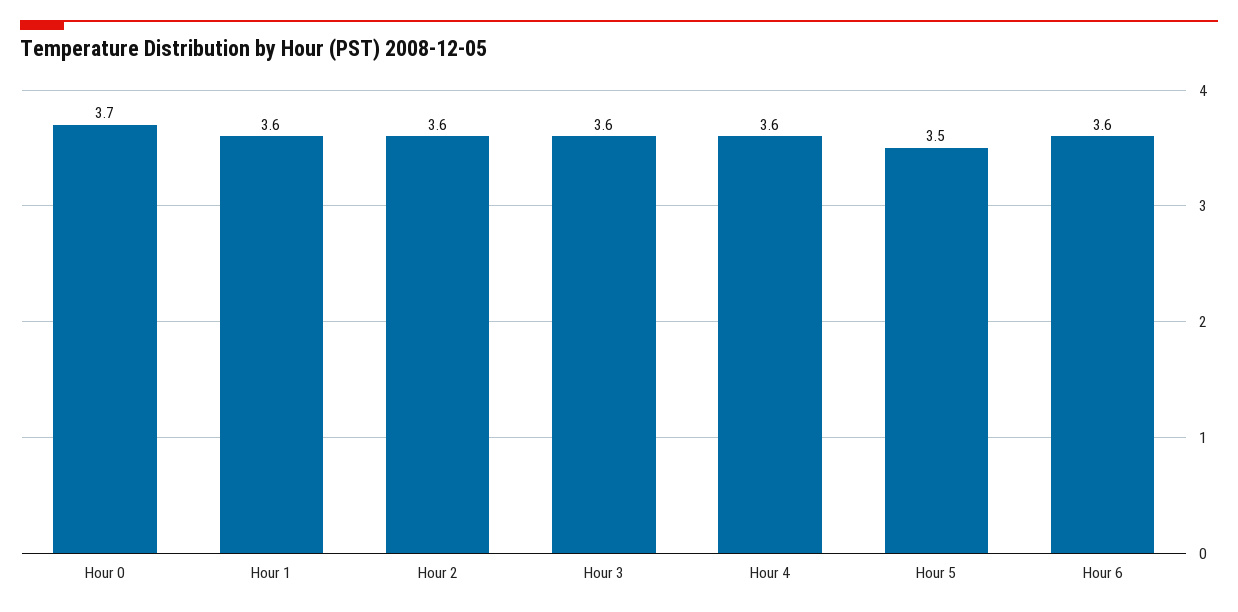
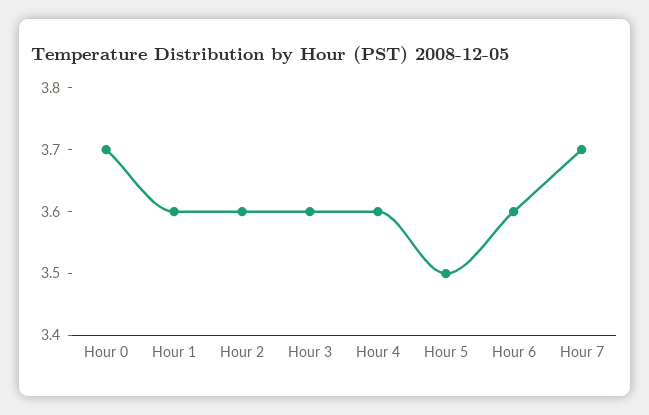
Hour 7: none -> 3.7

